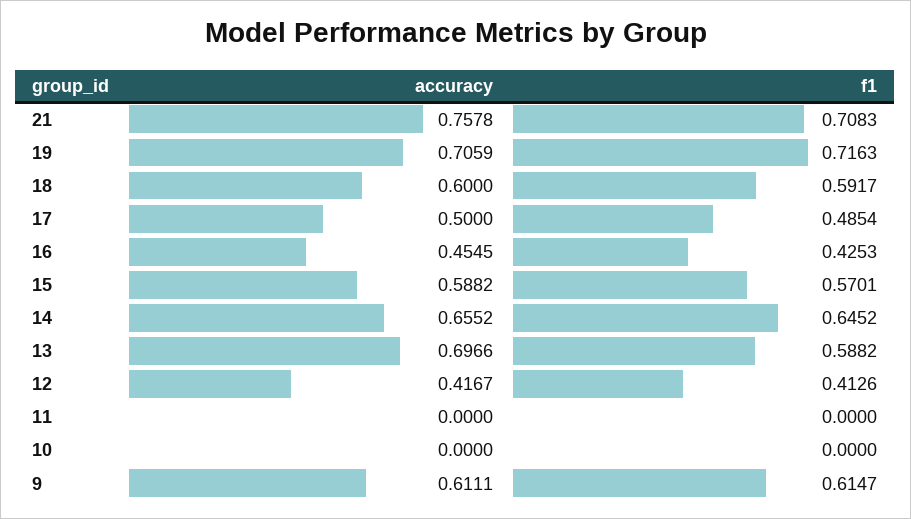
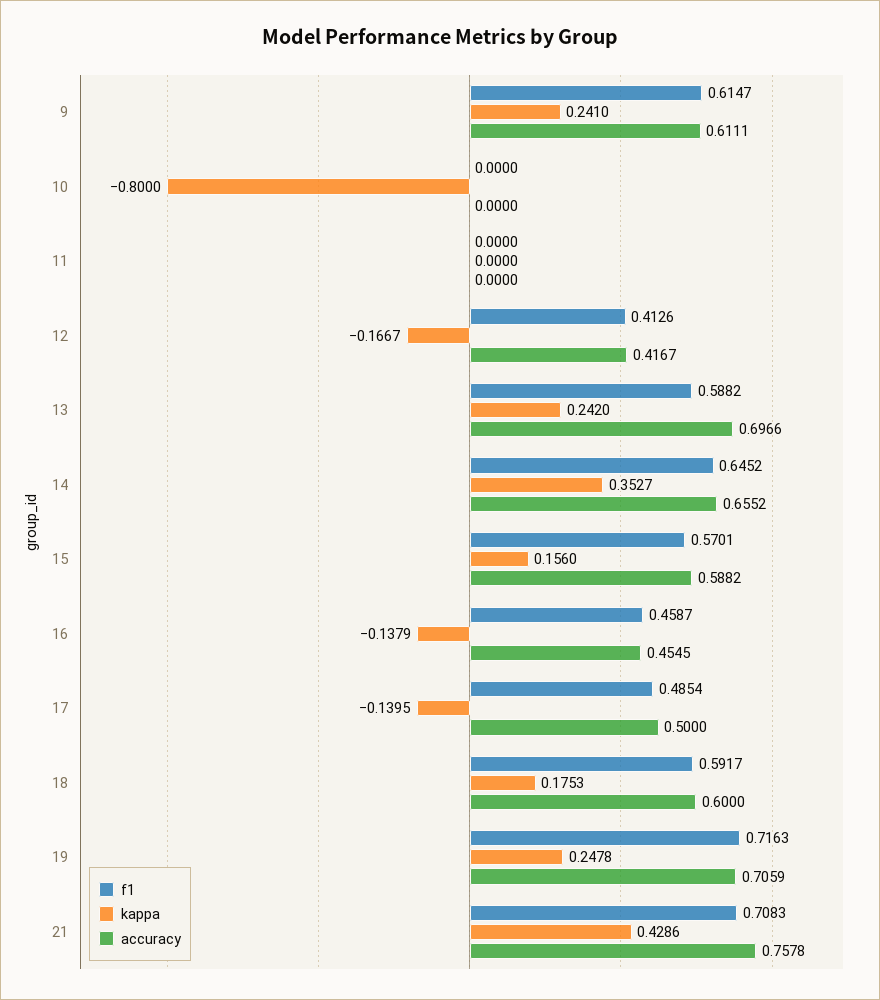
f1, 16: 0.4253 -> 0.4587
kappa, 9: none -> 0.241
kappa, 10: none -> -0.8
kappa, 11: none -> 0
kappa, 12: none -> -0.1667
kappa, 13: none -> 0.242
kappa, 14: none -> 0.3527
kappa, 15: none -> 0.156
kappa, 16: none -> -0.1379
kappa, 17: none -> -0.1395
kappa, 18: none -> 0.1753
kappa, 19: none -> 0.2478
kappa, 21: none -> 0.4286

